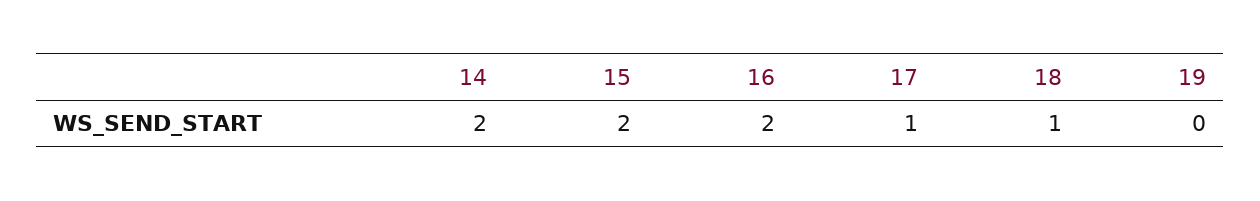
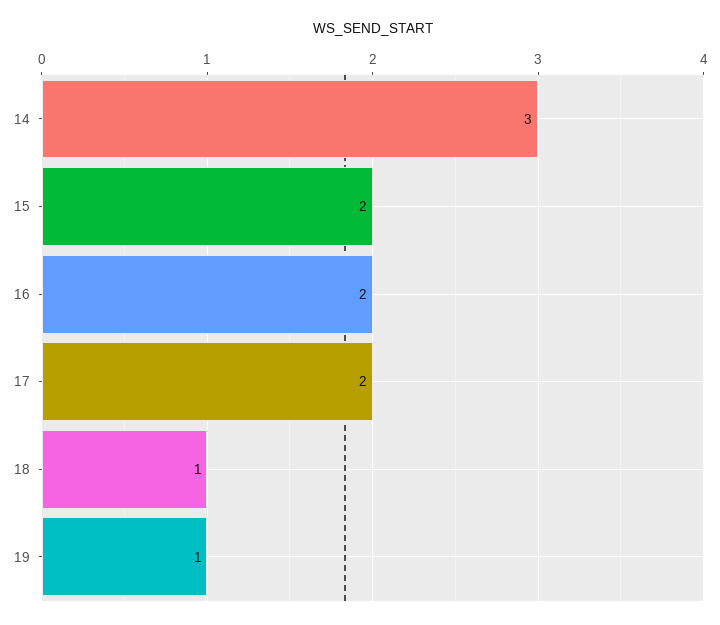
14: 2 -> 3
17: 1 -> 2
19: 0 -> 1

